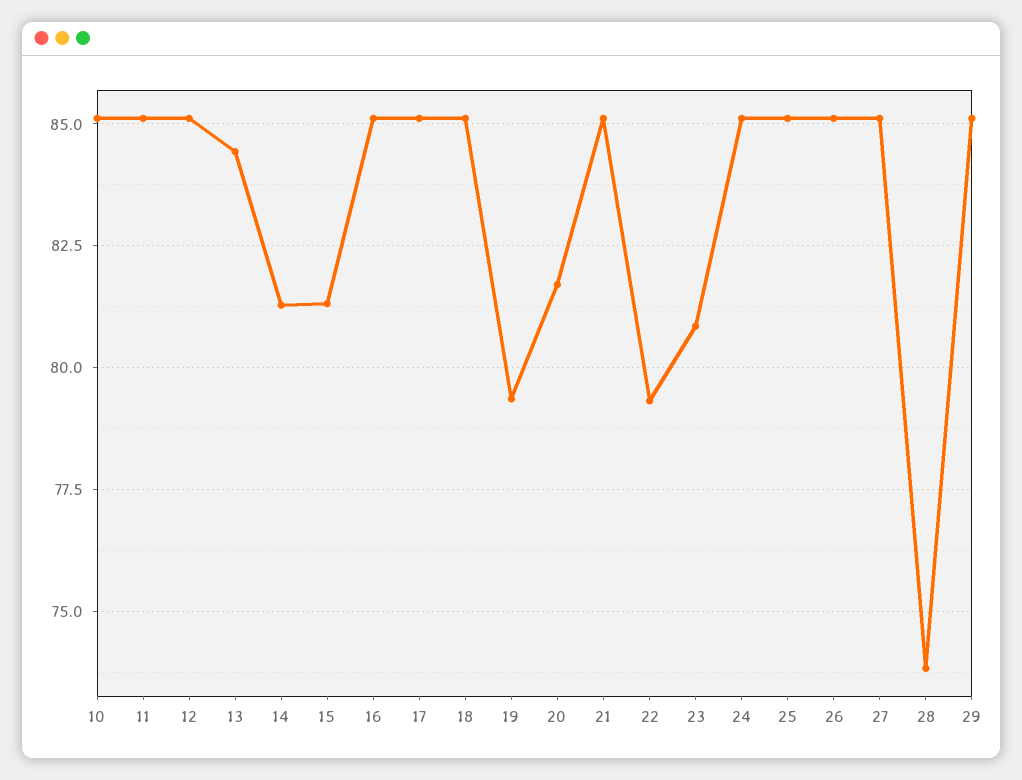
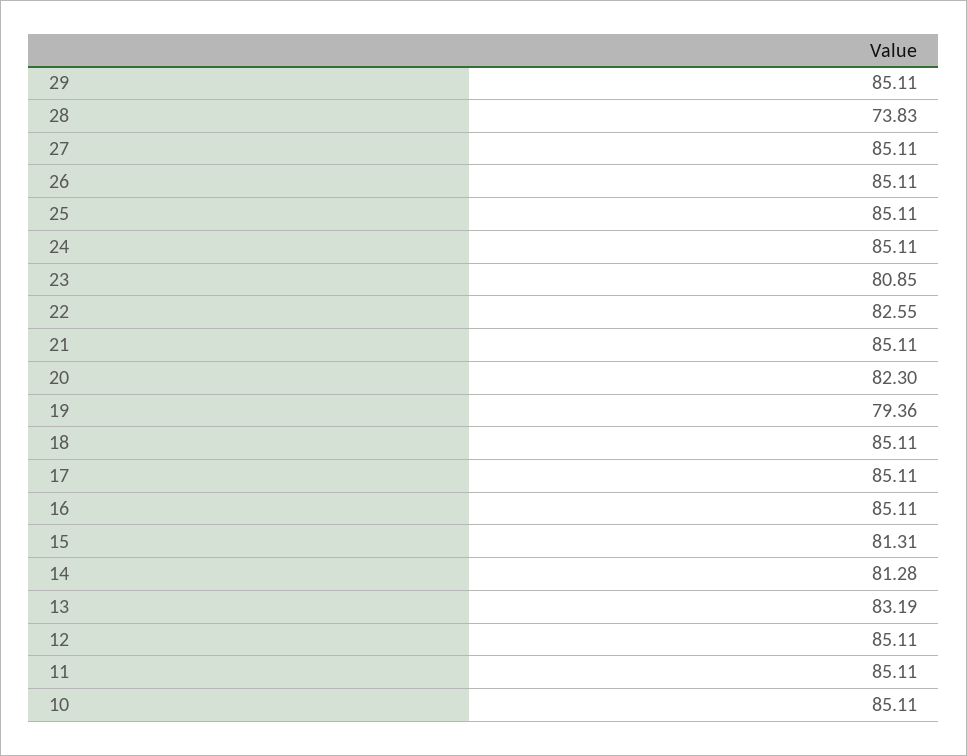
13: 84.5 -> 83.19
20: 81.75 -> 82.3
22: 79.25 -> 82.55

